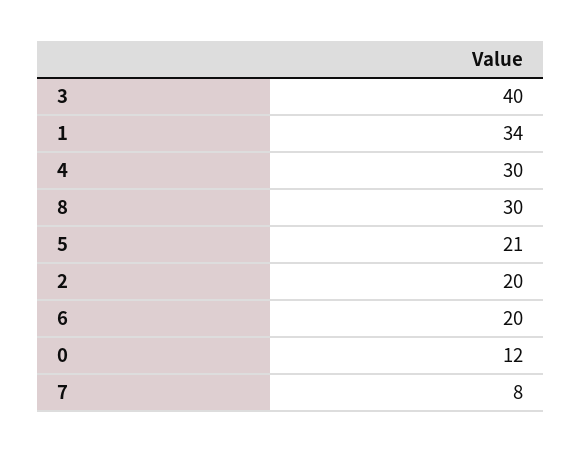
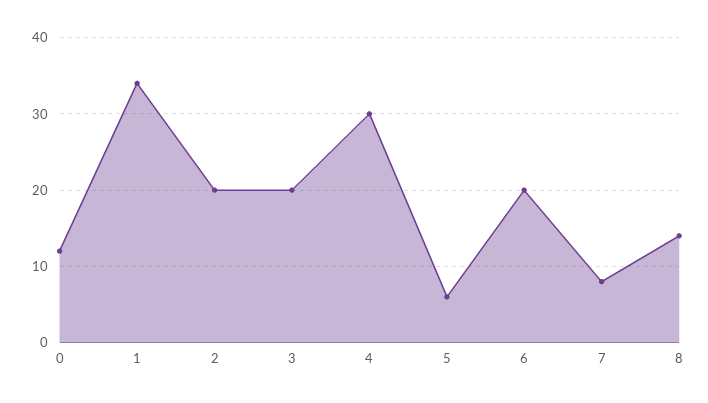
3: 40 -> 20
8: 30 -> 14
5: 21 -> 6

